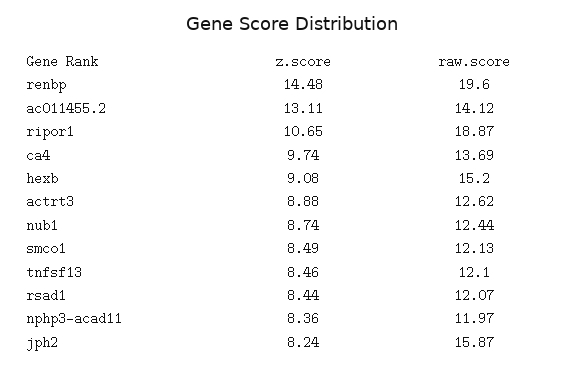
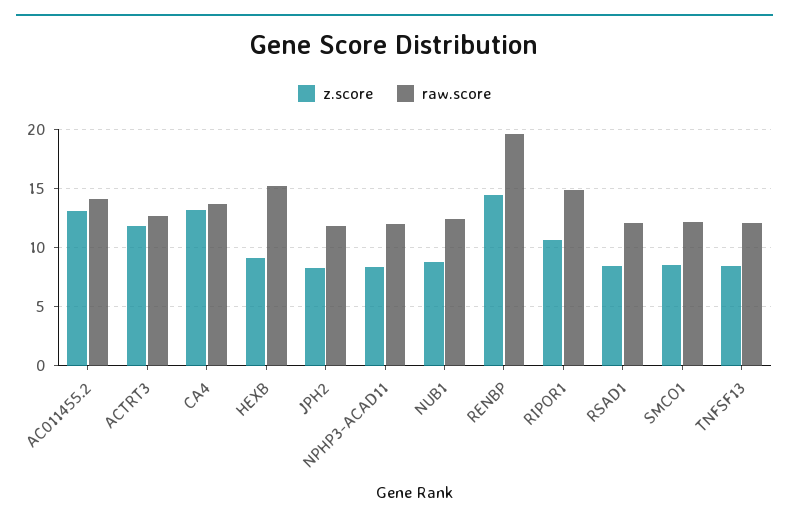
raw.score, ripor1: 18.87 -> 15
z.score, ca4: 9.74 -> 13
z.score, actrt3: 8.88 -> 12
raw.score, jph2: 15.87 -> 12

